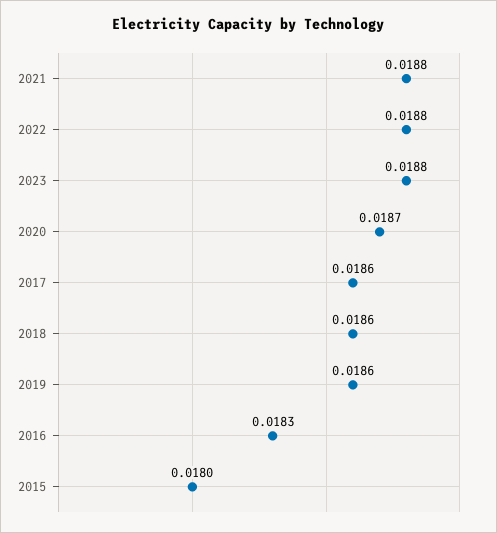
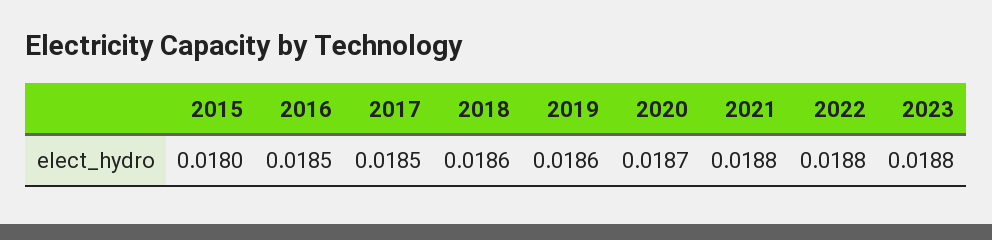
2017: 0.0186 -> 0.0185
2016: 0.0183 -> 0.0185

